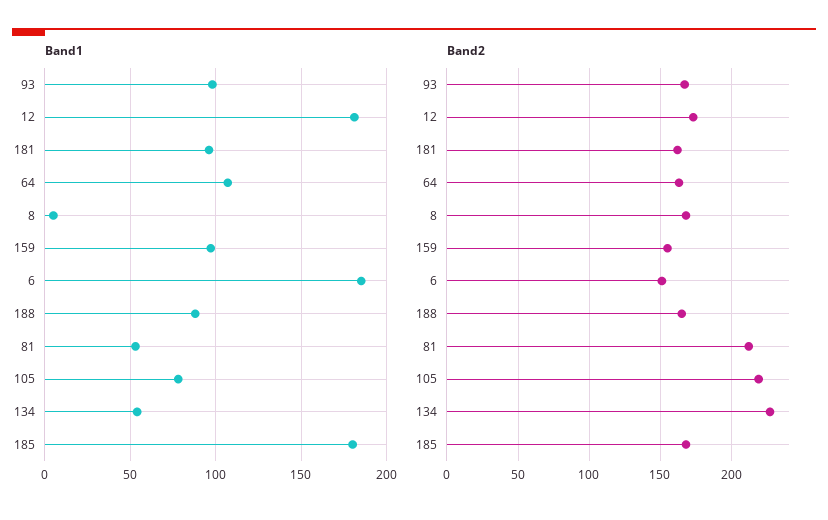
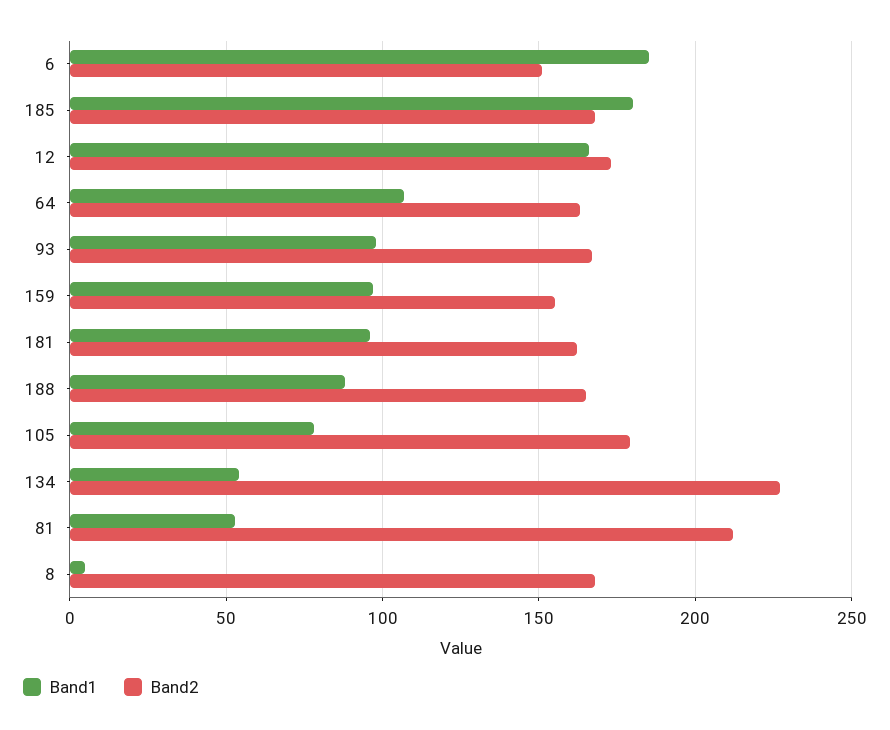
Band1, 12: 180 -> 165
Band2, 105: 220 -> 180

